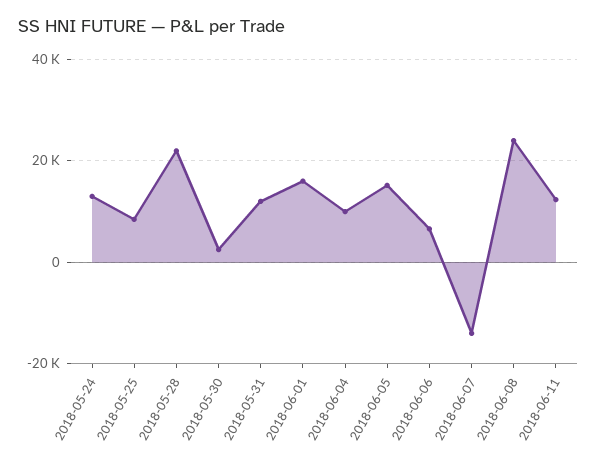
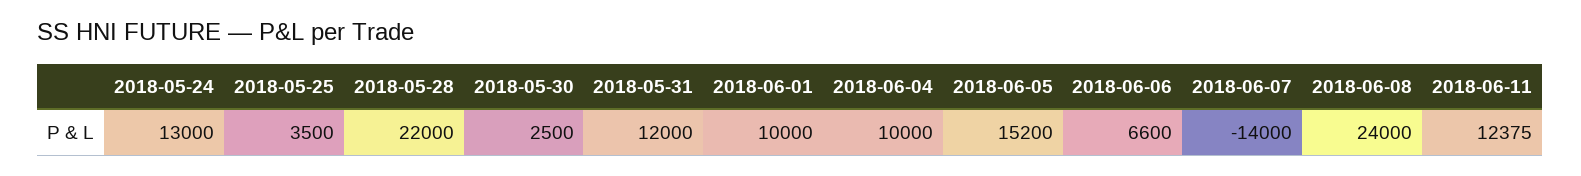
2018-05-25: 8000 -> 3500
2018-06-01: 16000 -> 10000

